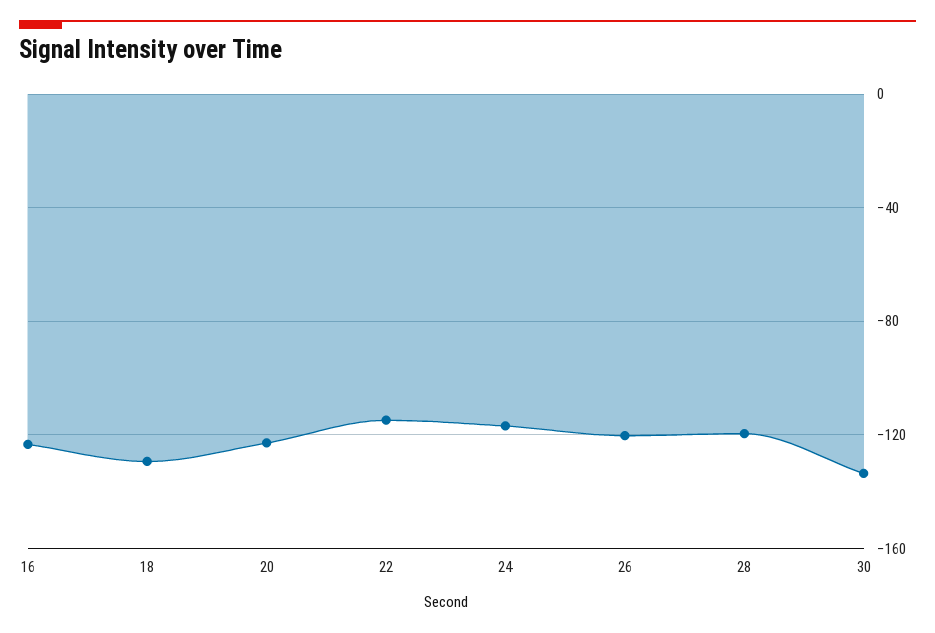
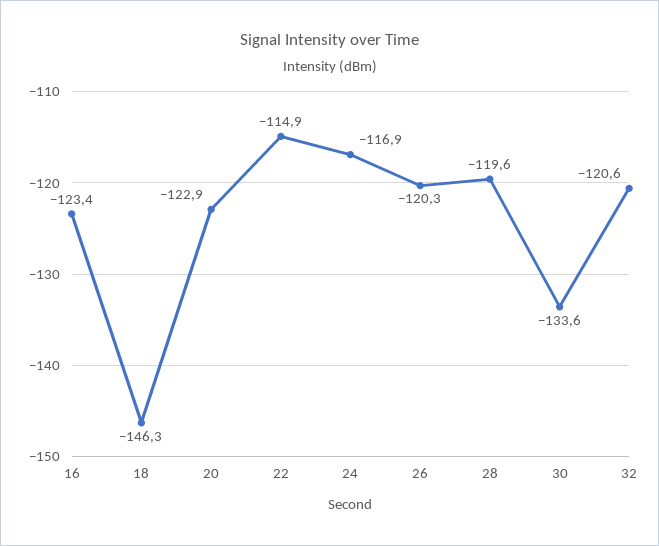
18: -130 -> -146.3
32: none -> -120.6

